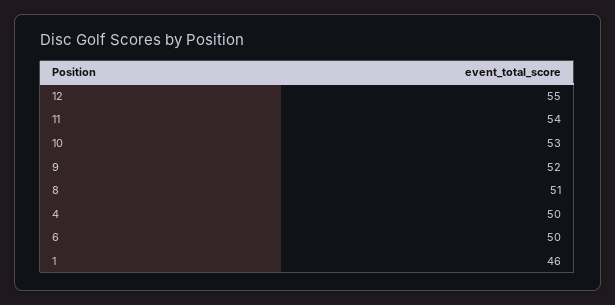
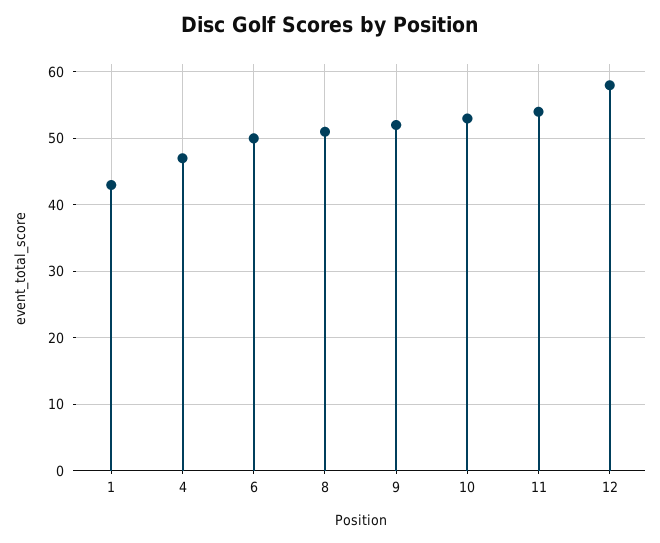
12: 55 -> 58
4: 50 -> 47
1: 46 -> 43

